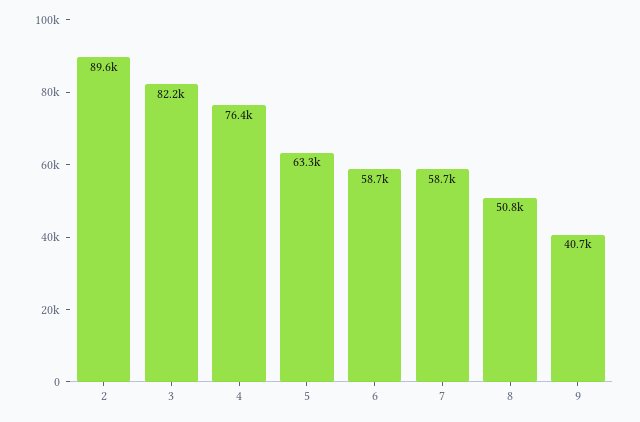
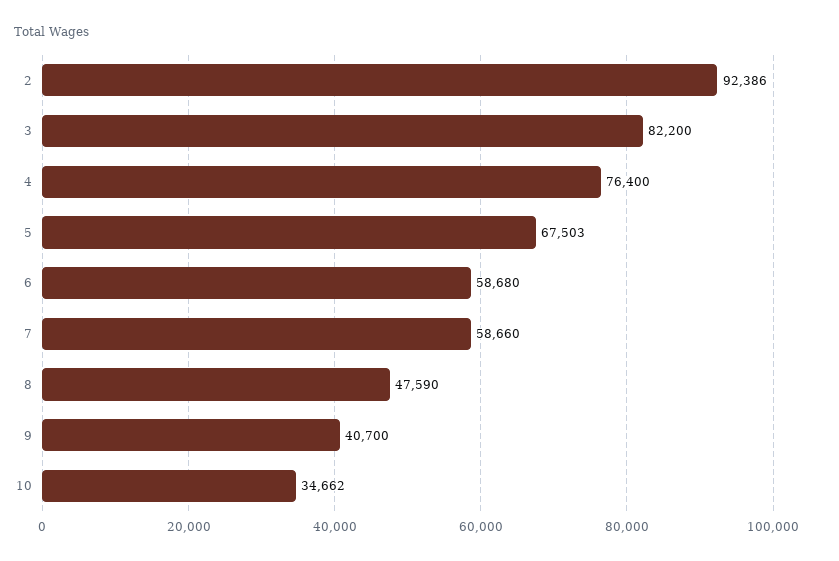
2: 89600 -> 92386
5: 63300 -> 67503
8: 50800 -> 47590
10: none -> 34662

